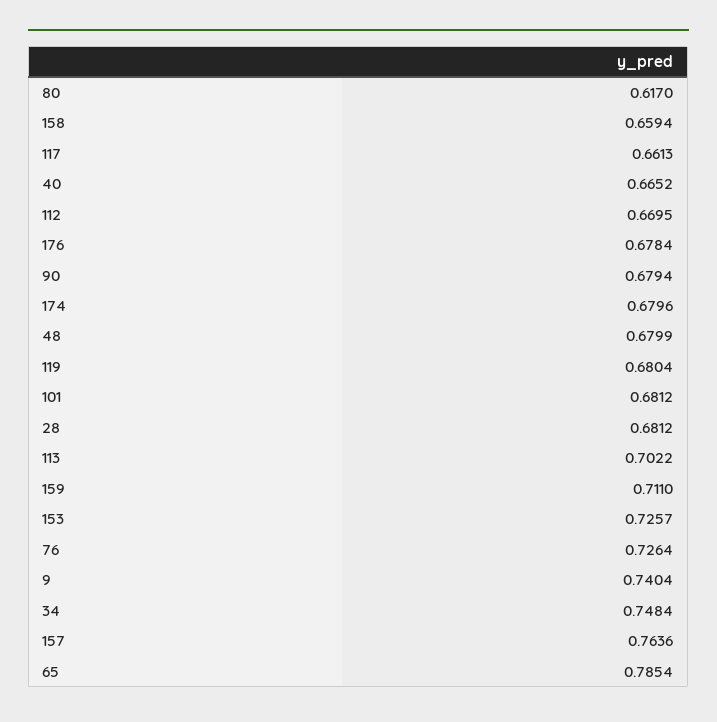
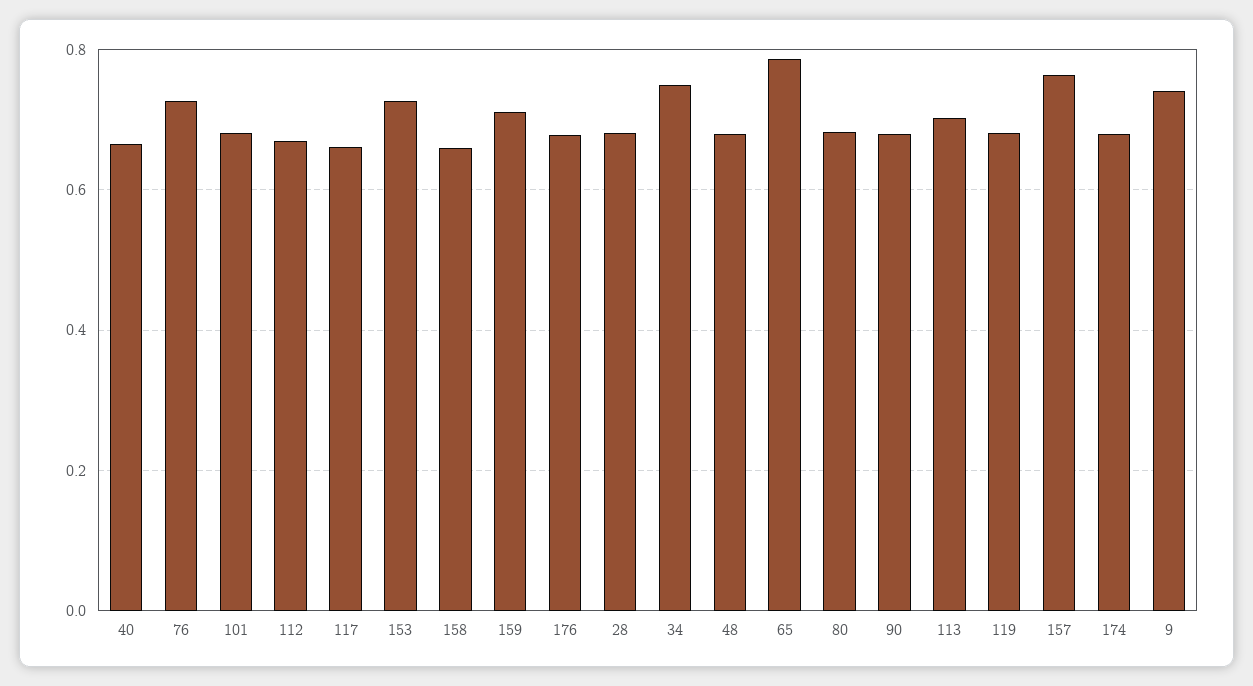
80: 0.617 -> 0.68

